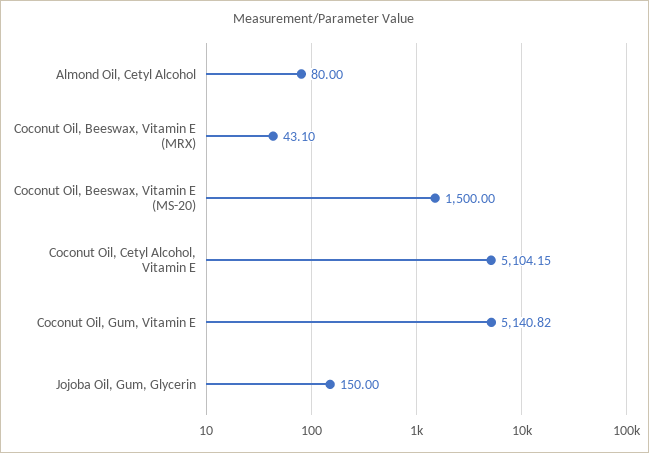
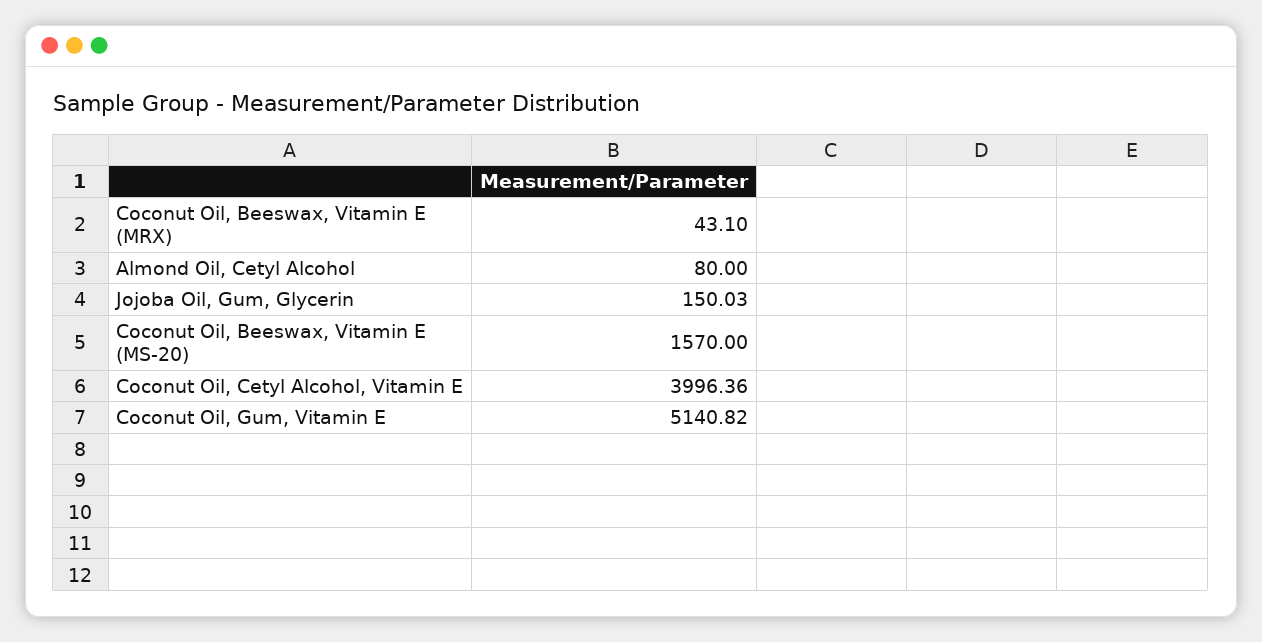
Coconut Oil, Beeswax, Vitamin E (MS-20): 1500 -> 1570
Coconut Oil, Cetyl Alcohol, Vitamin E: 5104.15 -> 3996.36
Jojoba Oil, Gum, Glycerin: 150 -> 150.03

